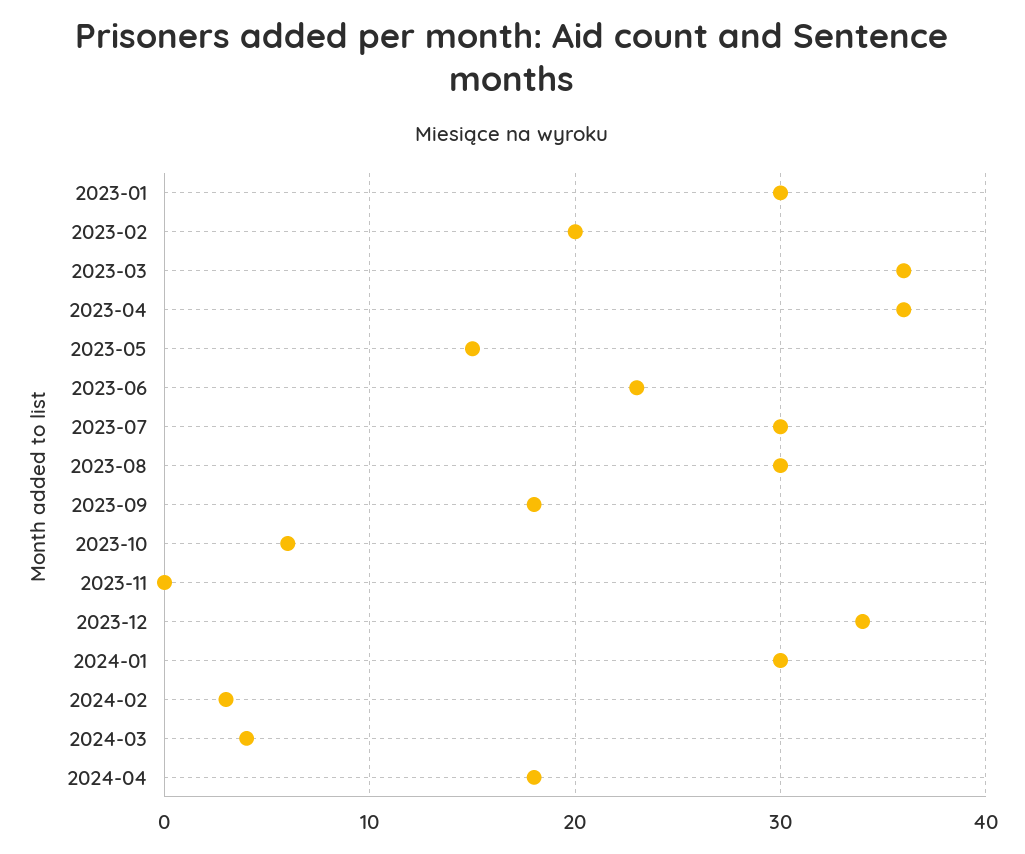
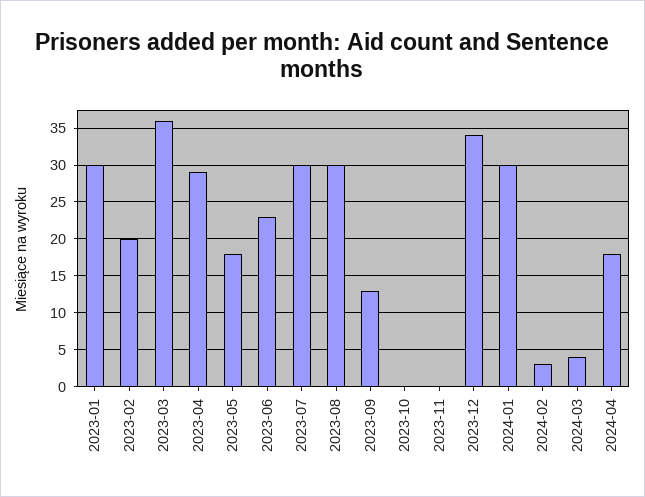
2023-04: 36 -> 29
2023-05: 15 -> 18
2023-09: 18 -> 13
2023-10: 6 -> 0

